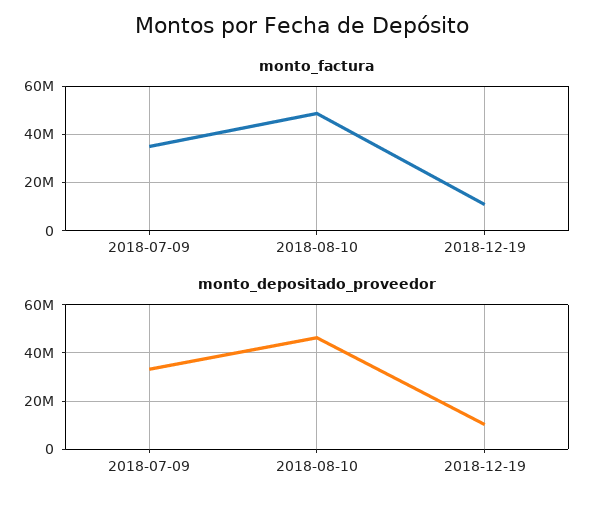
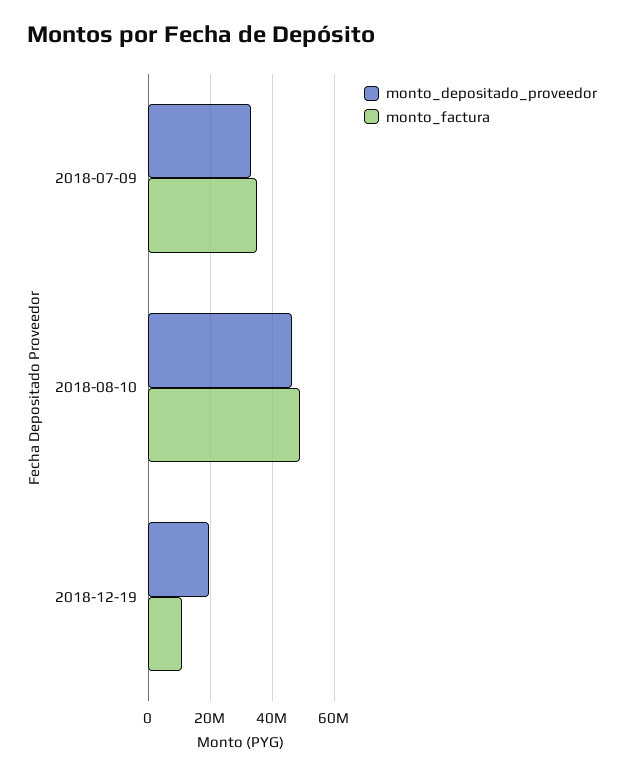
monto_depositado_proveedor, 2018-12-19: 10000000 -> 20000000

